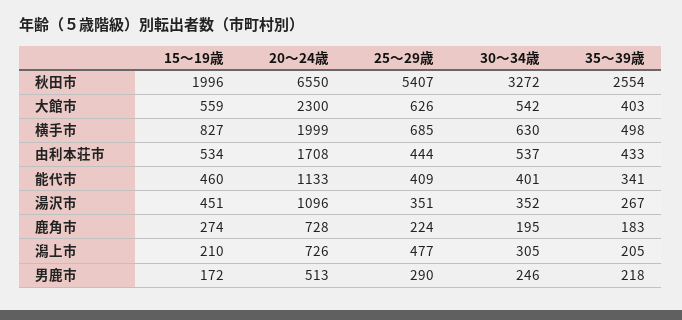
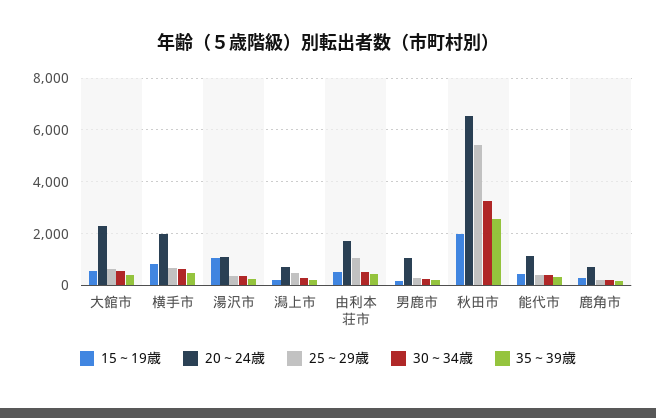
25～29歳, 由利本荘市: 444 -> 1000
15～19歳, 湯沢市: 451 -> 1000
20～24歳, 男鹿市: 513 -> 1000

